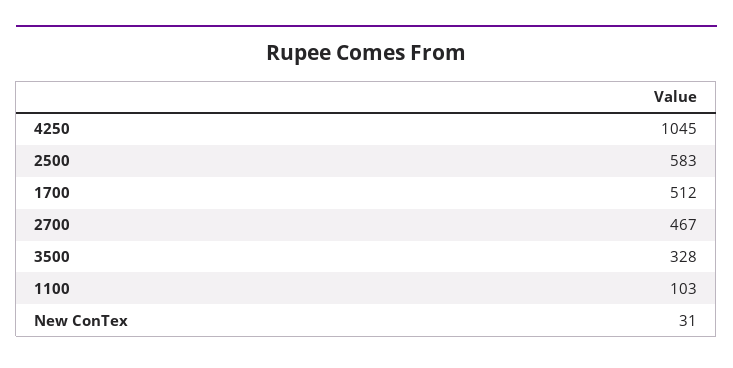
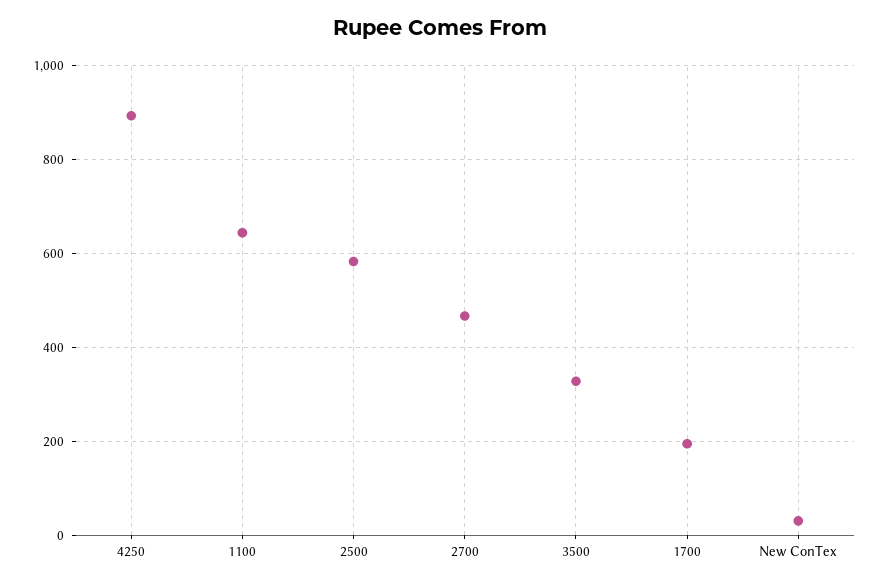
4250: 1045 -> 900
1700: 512 -> 200
1100: 103 -> 640

